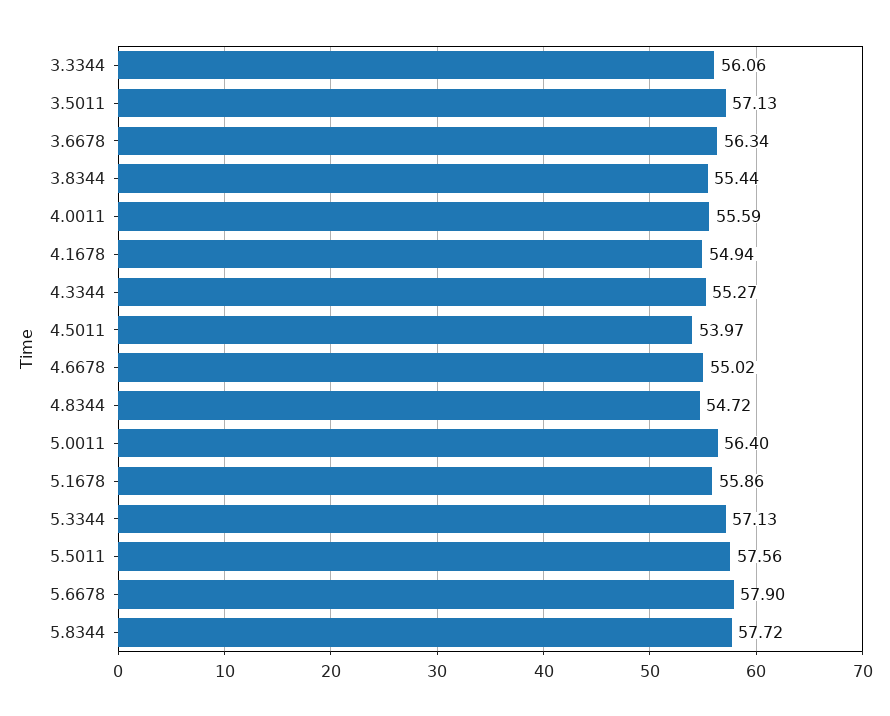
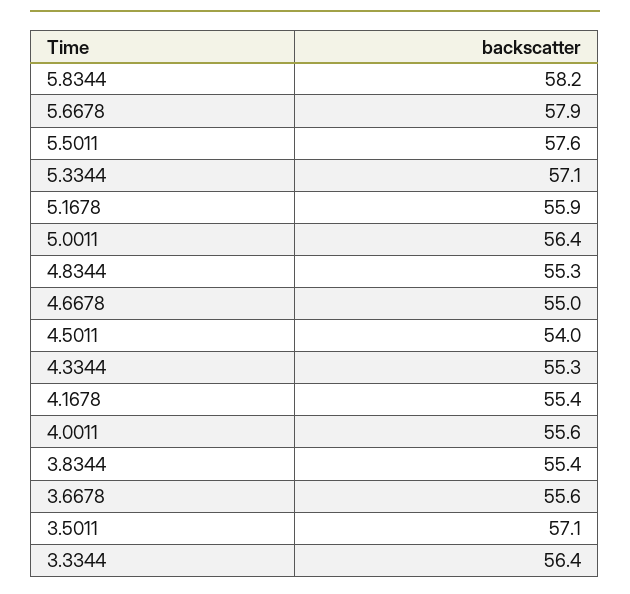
3.3344: 56.06 -> 56.4
3.6678: 56.34 -> 55.6
4.1678: 54.94 -> 55.4
4.8344: 54.72 -> 55.3
5.8344: 57.72 -> 58.2

